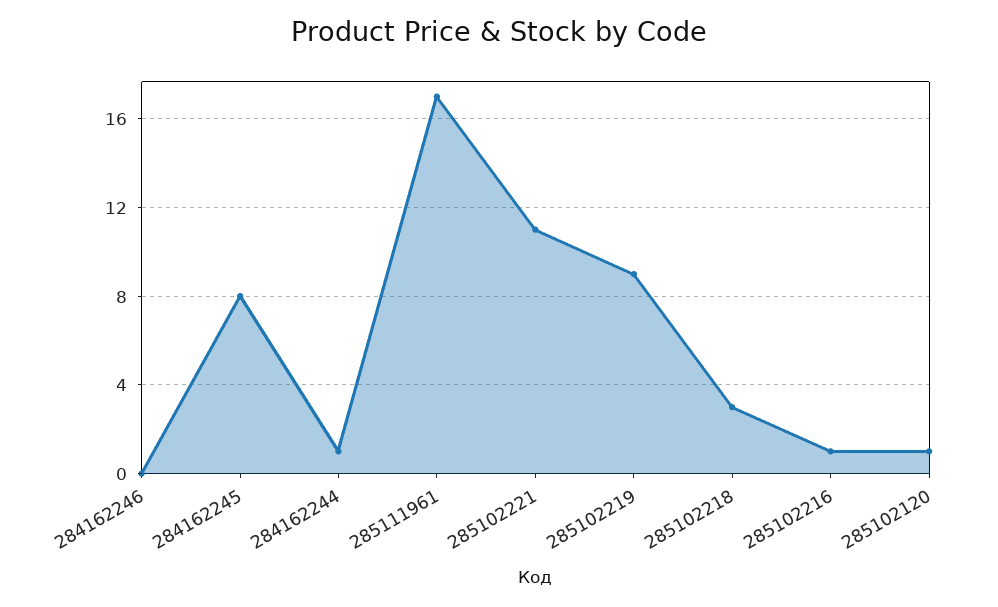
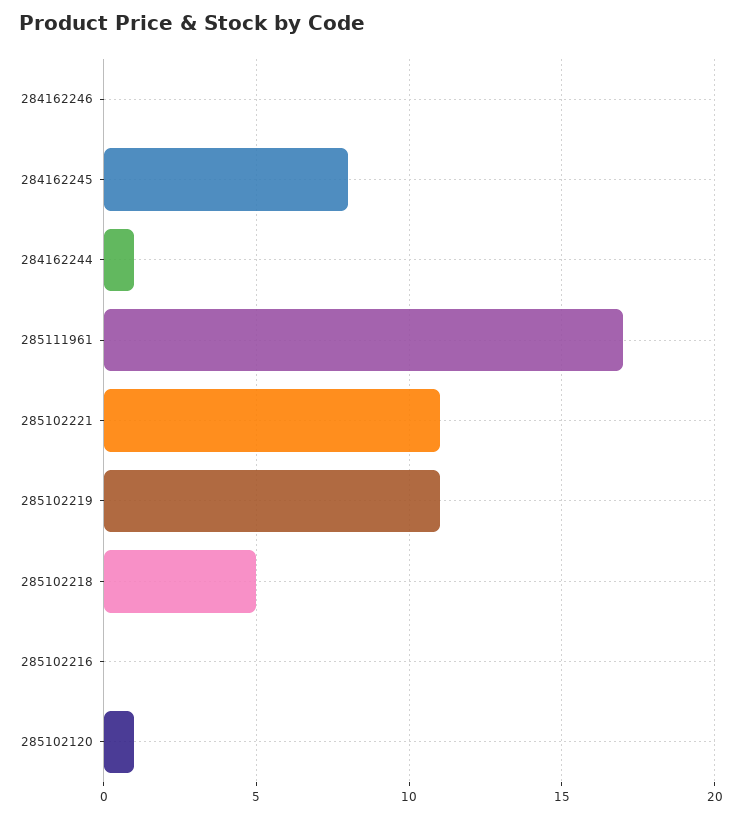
285102219: 9 -> 11
285102218: 3 -> 5
285102216: 1 -> 0

